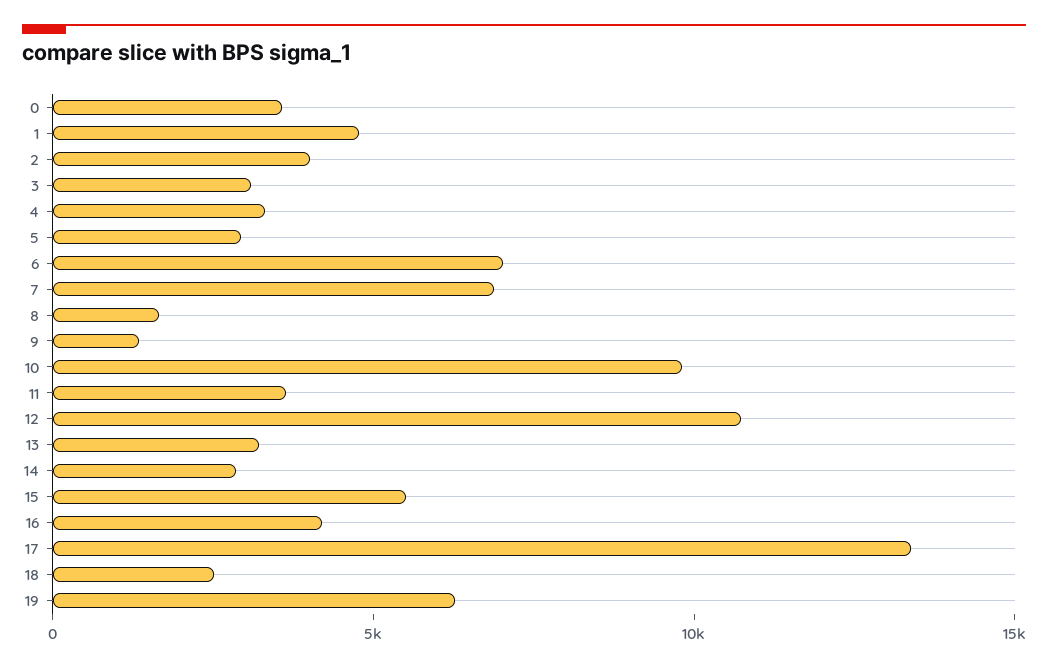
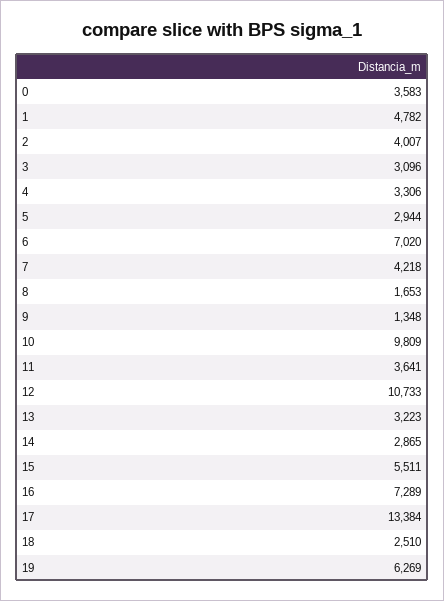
7: 7000 -> 4218
16: 4000 -> 7289

